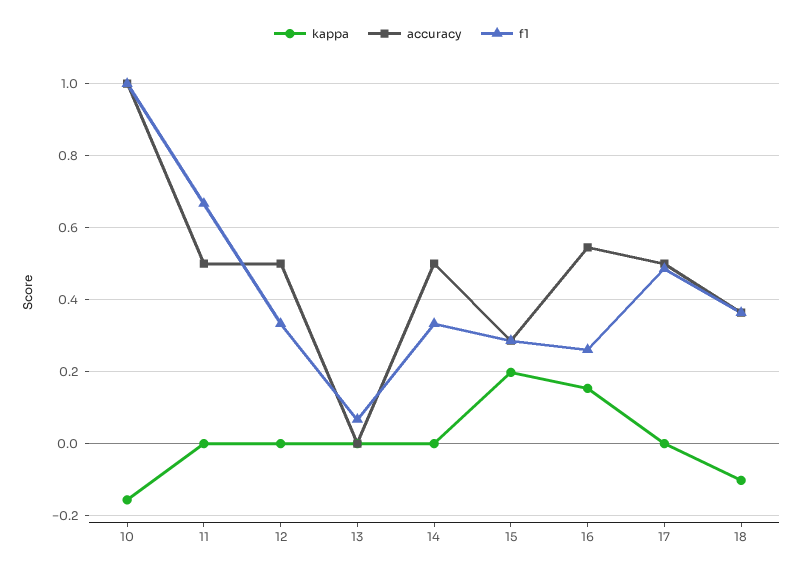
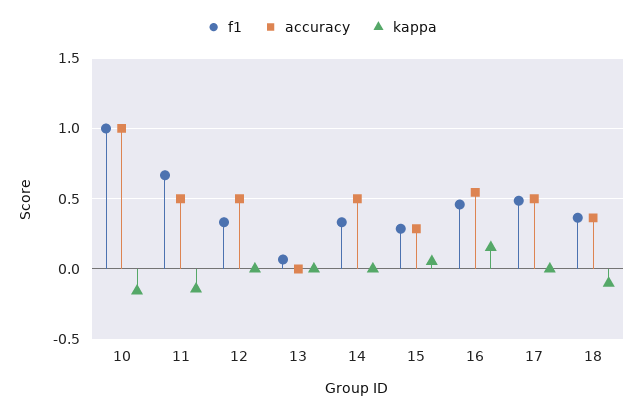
kappa, 11: 0 -> -0.15
kappa, 15: 0.2 -> 0.05
f1, 16: 0.26 -> 0.45

